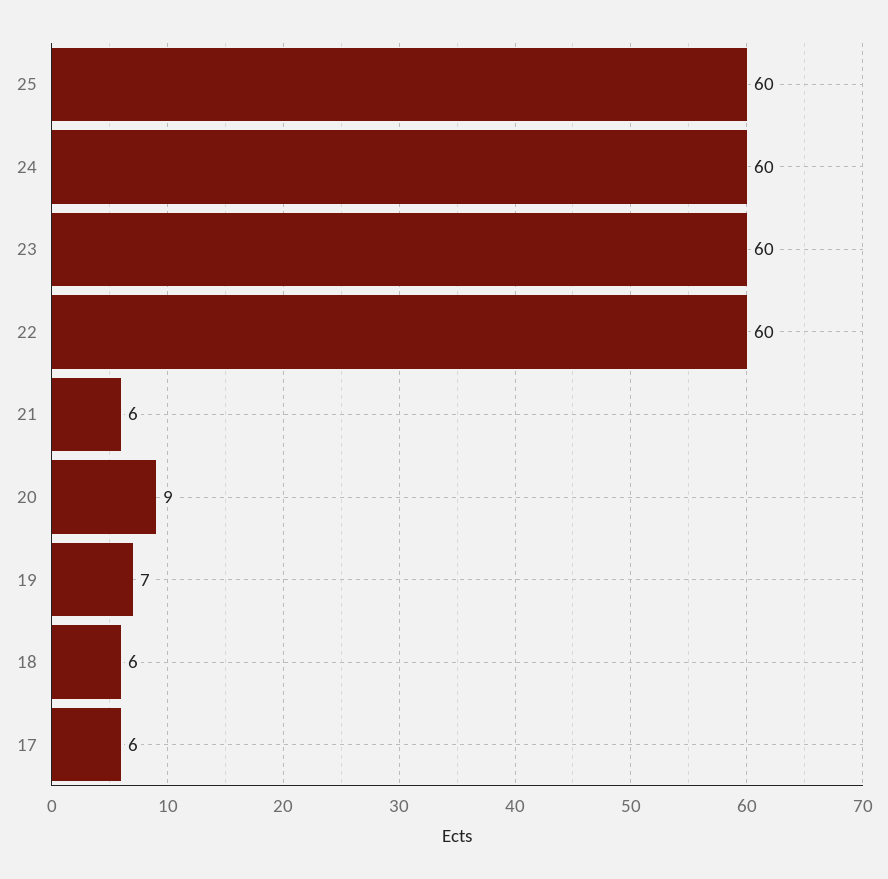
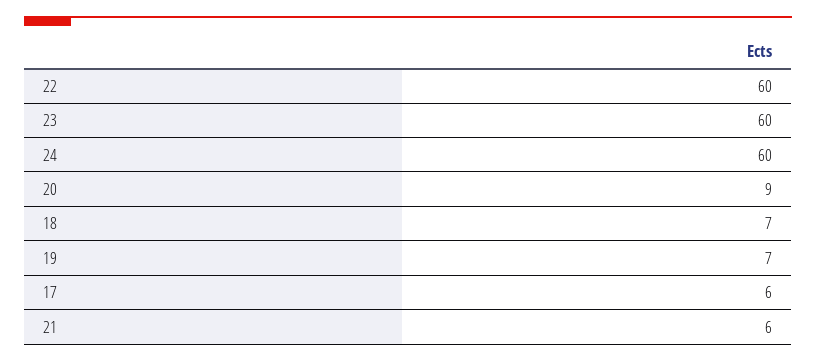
25: 60 -> none
18: 6 -> 7

